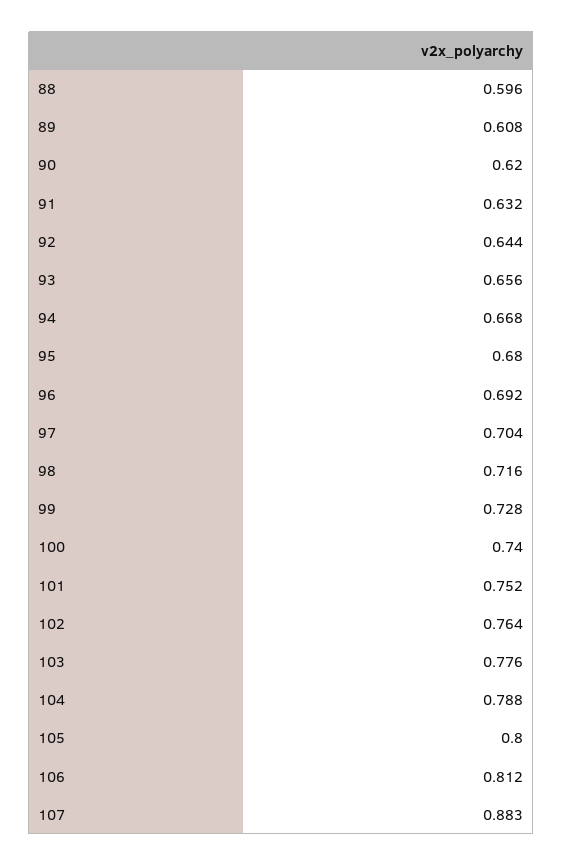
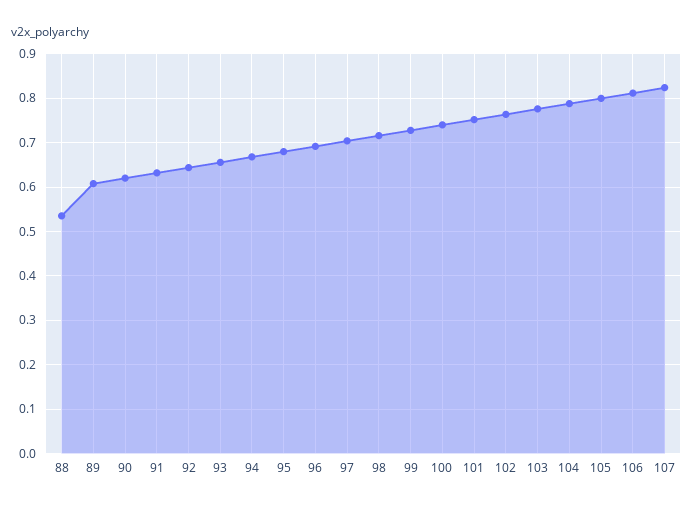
88: 0.596 -> 0.54
107: 0.883 -> 0.82

